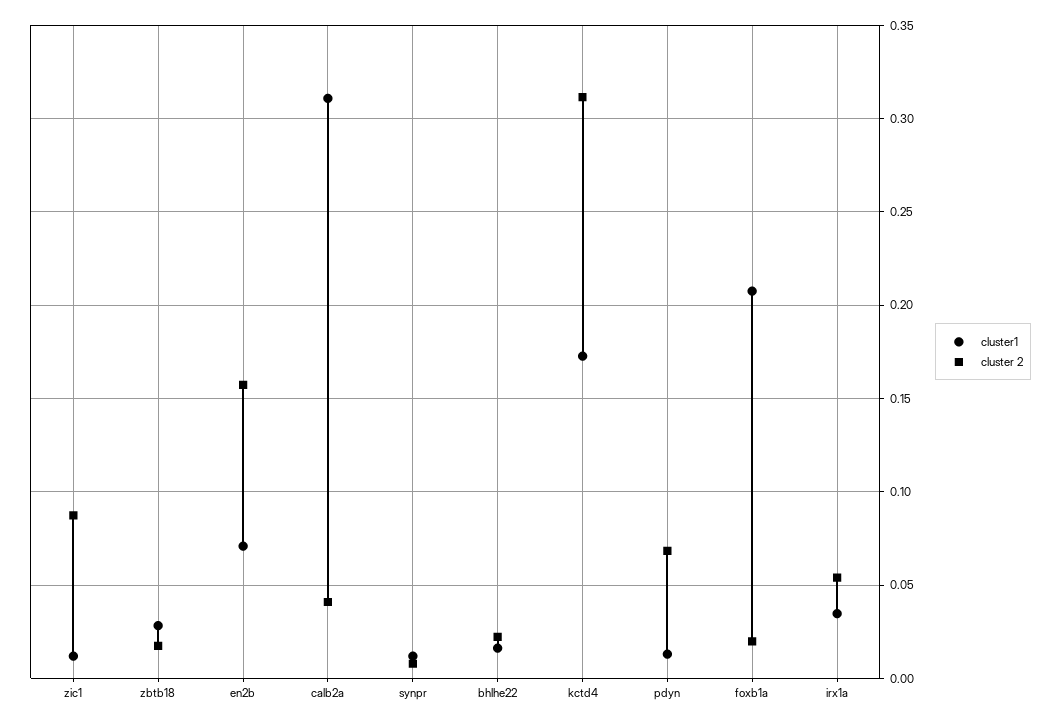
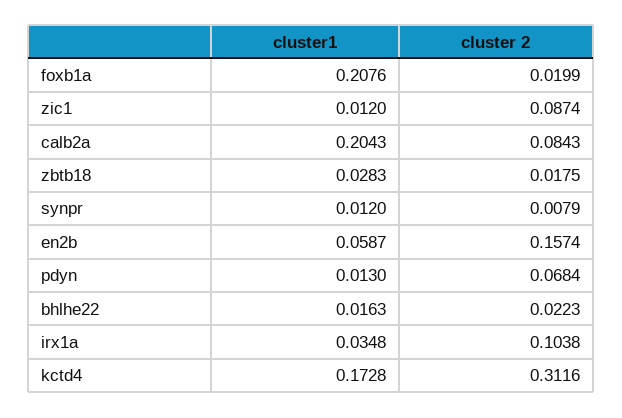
cluster1, en2b: 0.07 -> 0.0587
cluster1, calb2a: 0.31 -> 0.2043
cluster 2, calb2a: 0.04 -> 0.0843
cluster 2, irx1a: 0.055 -> 0.1038

